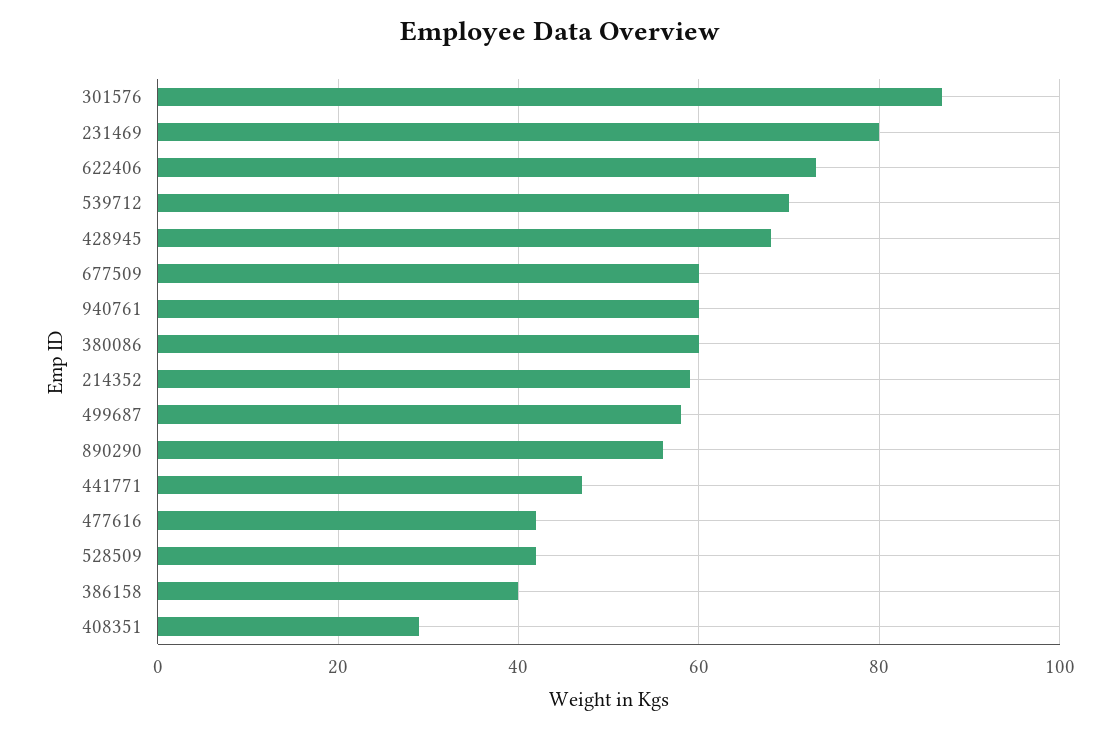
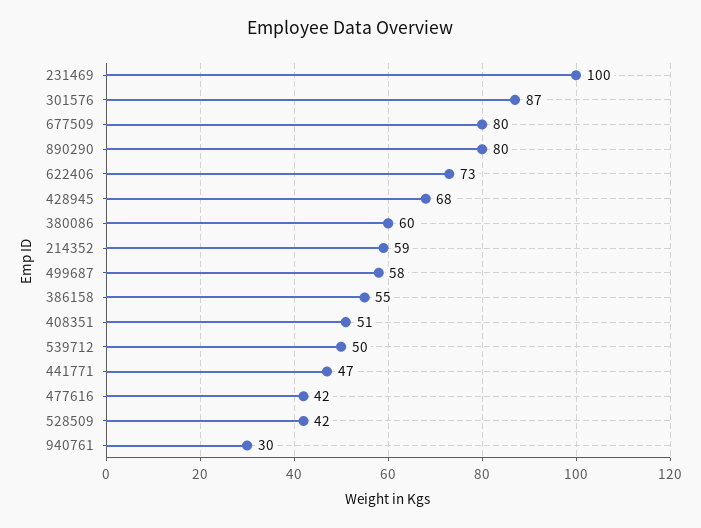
231469: 80 -> 100
539712: 70 -> 50
677509: 60 -> 80
940761: 60 -> 30
890290: 55 -> 80
386158: 40 -> 55
408351: 30 -> 51

